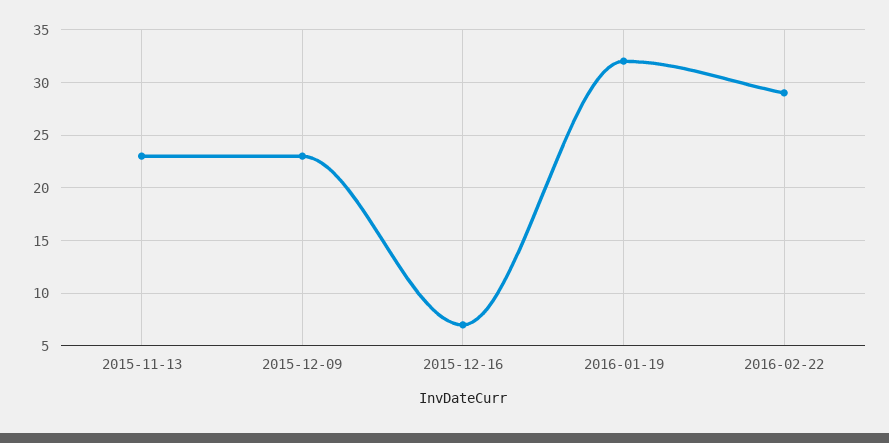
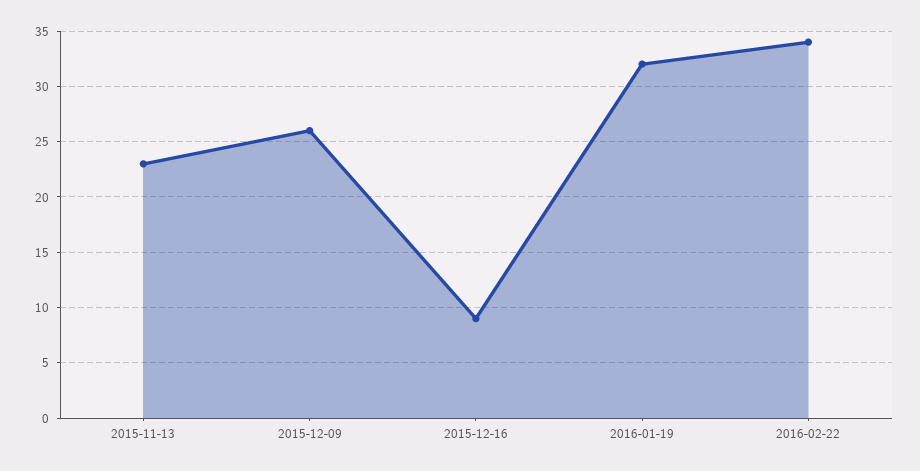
2015-12-09: 23 -> 26
2015-12-16: 7 -> 9
2016-02-22: 29 -> 34

